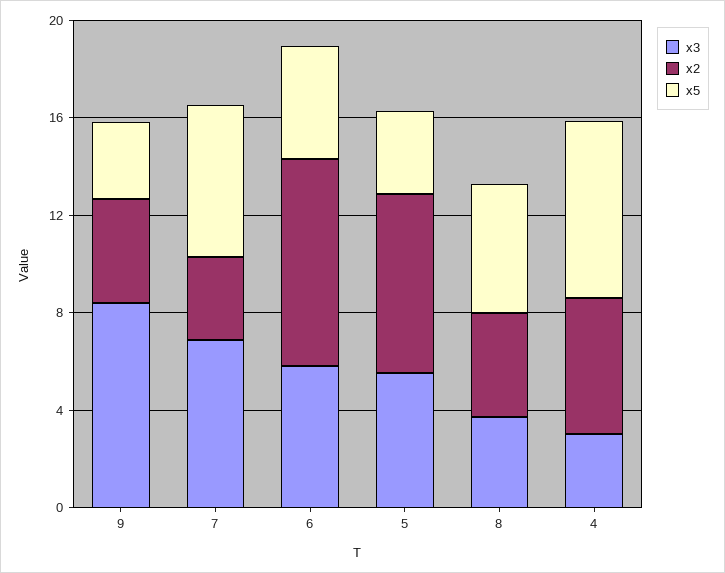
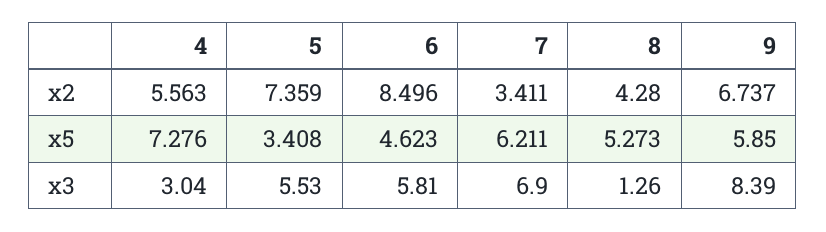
x2, 9: 4 -> 6.737
x5, 9: 3 -> 5.85
x3, 8: 4 -> 1.26

